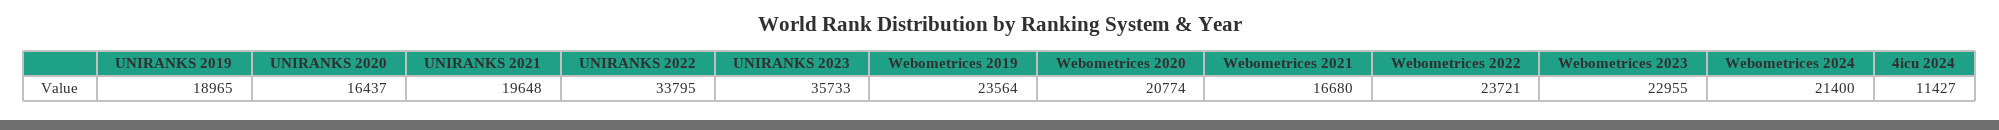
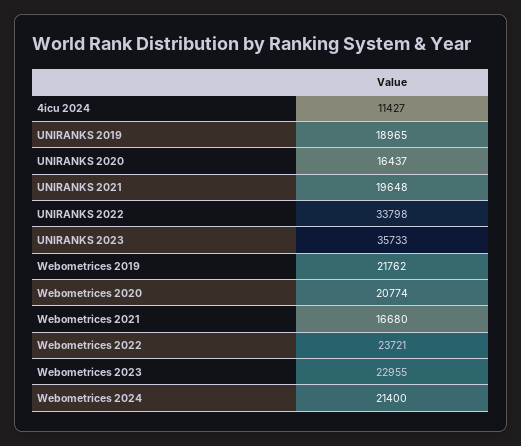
UNIRANKS 2022: 33795 -> 33798
Webometrices 2019: 23564 -> 21762

